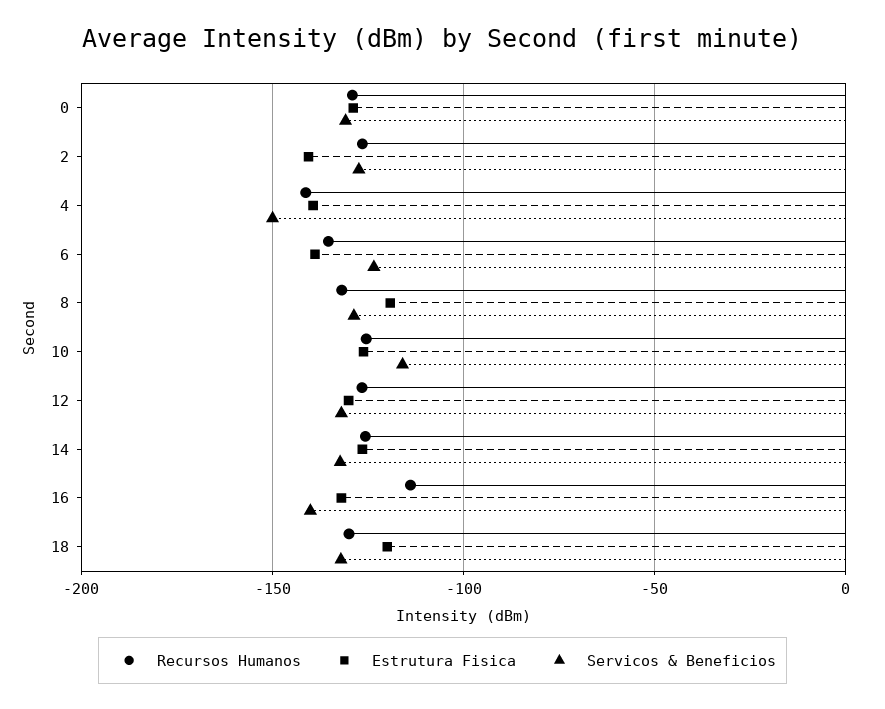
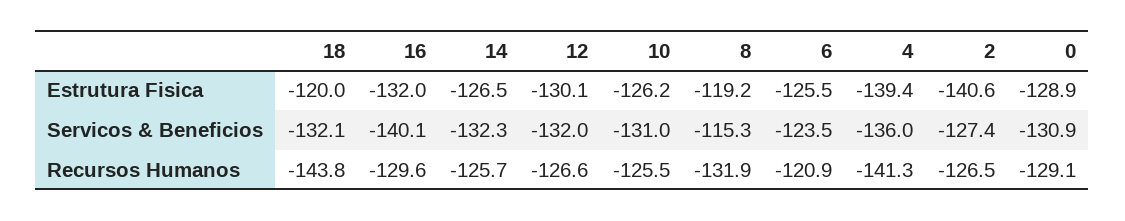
Servicos & Beneficios, 4: -150 -> -136
Recursos Humanos, 6: -135 -> -120.9
Estrutura Fisica, 6: -140 -> -125.5
Servicos & Beneficios, 8: -130 -> -115.3
Servicos & Beneficios, 10: -115 -> -131
Recursos Humanos, 16: -115 -> -129.6
Recursos Humanos, 18: -130 -> -143.8

